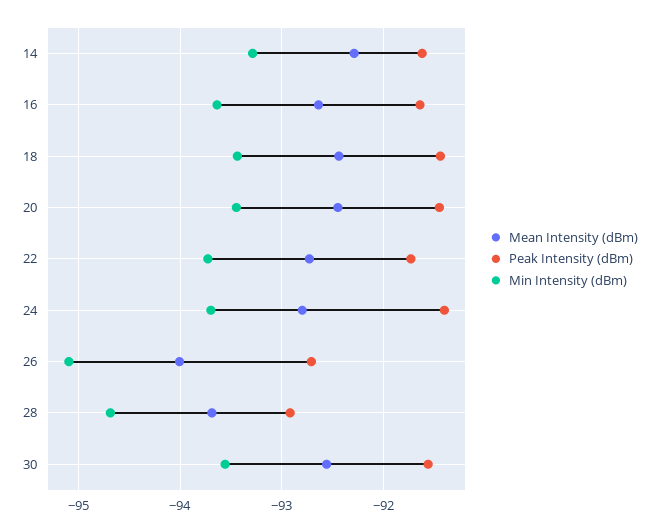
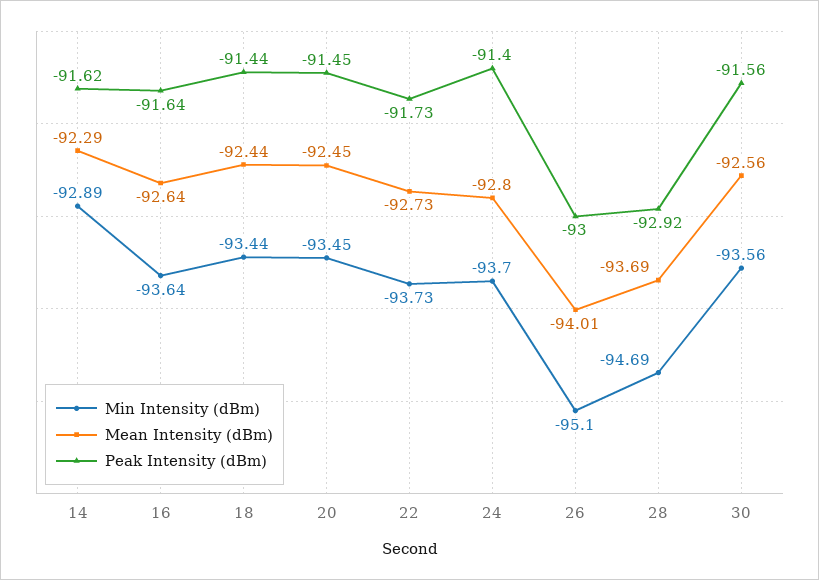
Min Intensity (dBm), 14: -93.3 -> -92.89
Peak Intensity (dBm), 26: -92.7 -> -93

